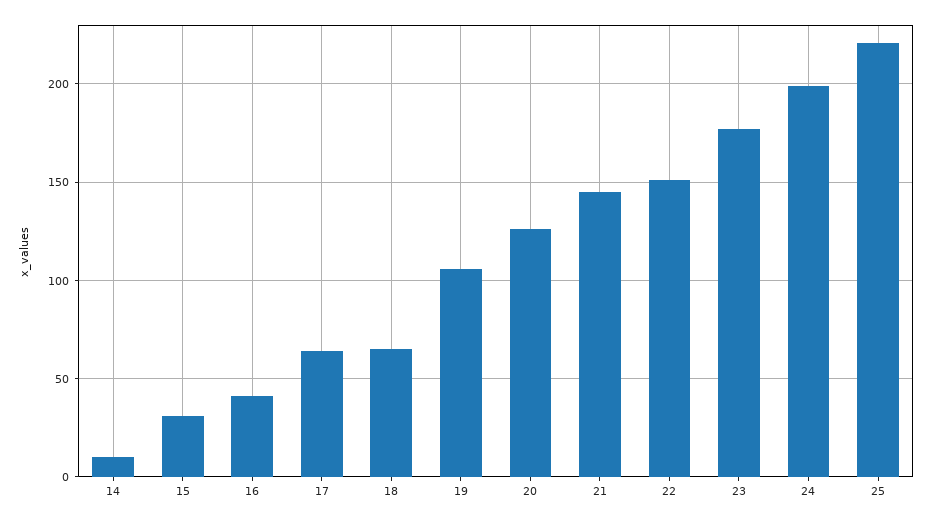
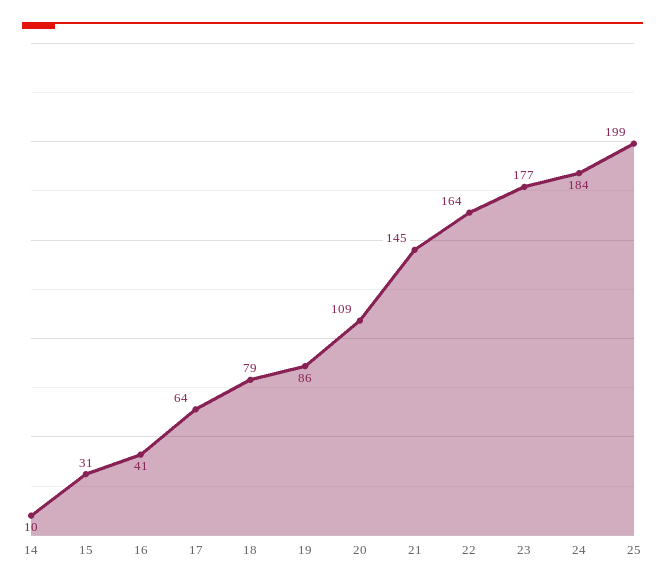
18: 65 -> 79
19: 105 -> 86
20: 125 -> 109
22: 150 -> 164
24: 200 -> 184
25: 220 -> 199

